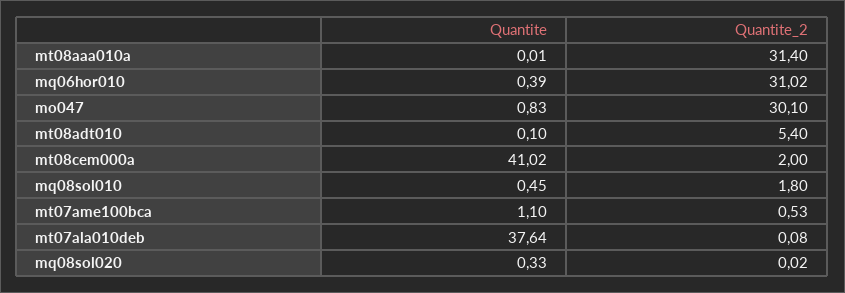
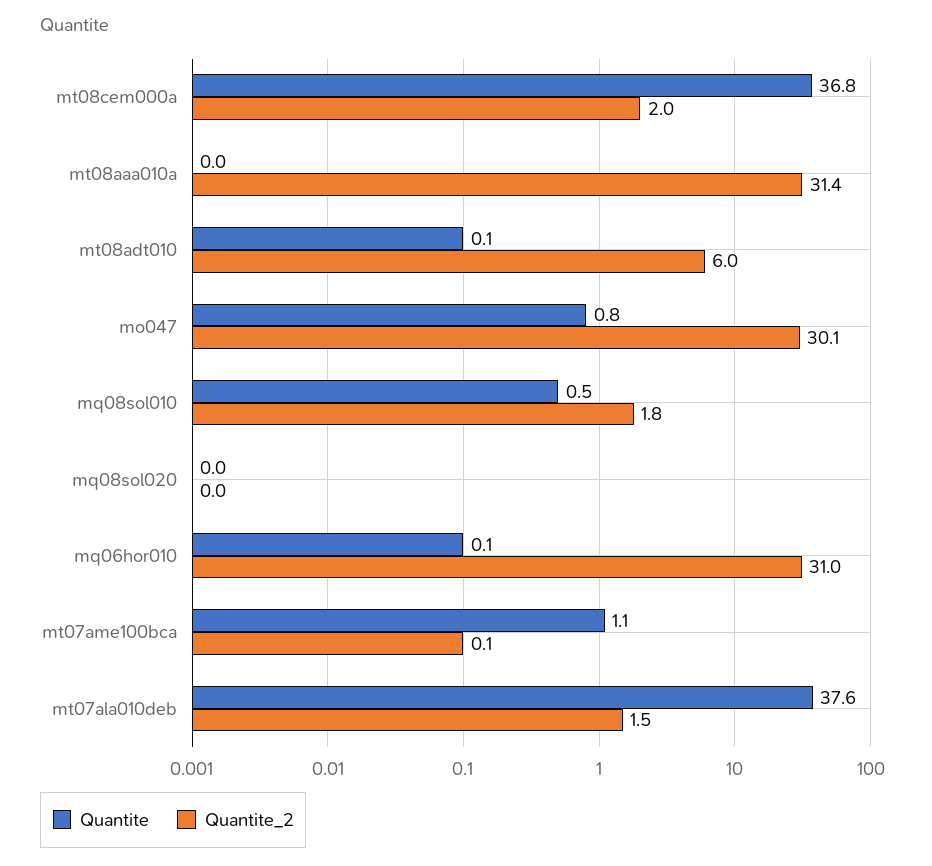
Quantite, mq06hor010: 0.39 -> 0.1
Quantite_2, mt08adt010: 5.4 -> 6
Quantite, mt08cem000a: 41.02 -> 36.8
Quantite_2, mt07ame100bca: 0.53 -> 0.1
Quantite_2, mt07ala010deb: 0.08 -> 1.5
Quantite, mq08sol020: 0.33 -> 0

